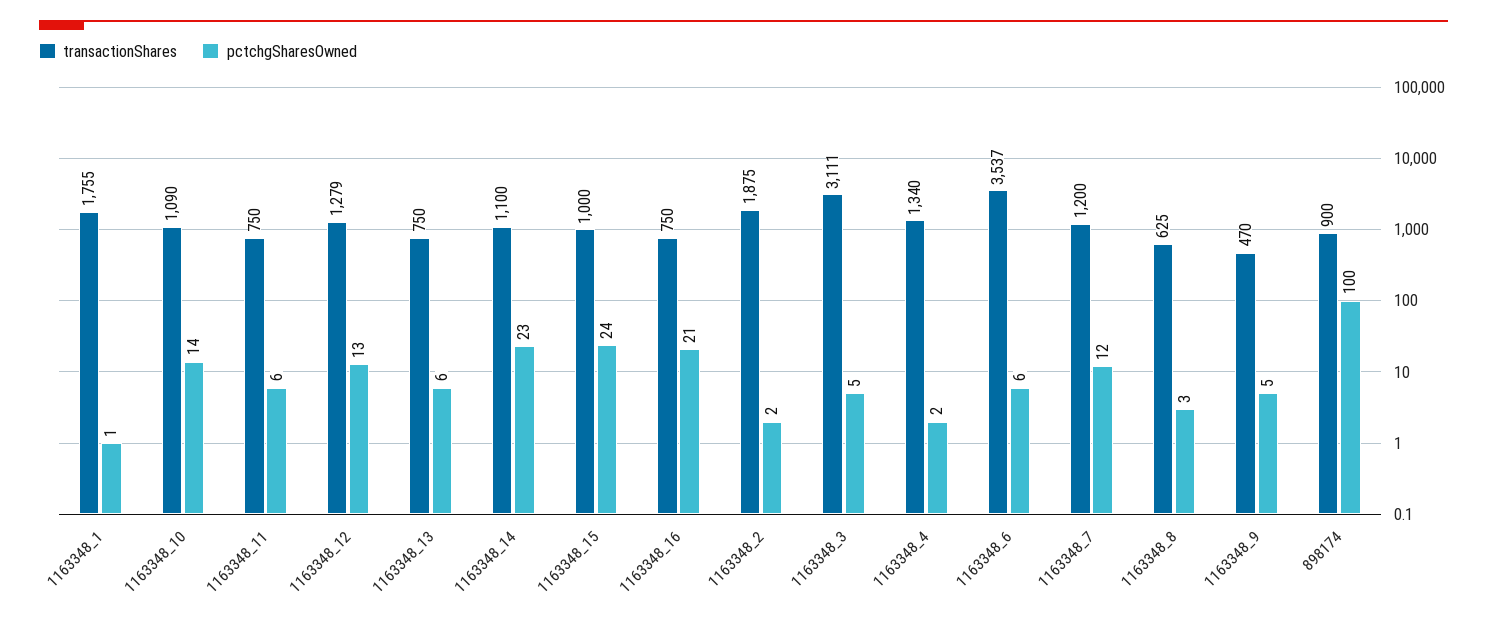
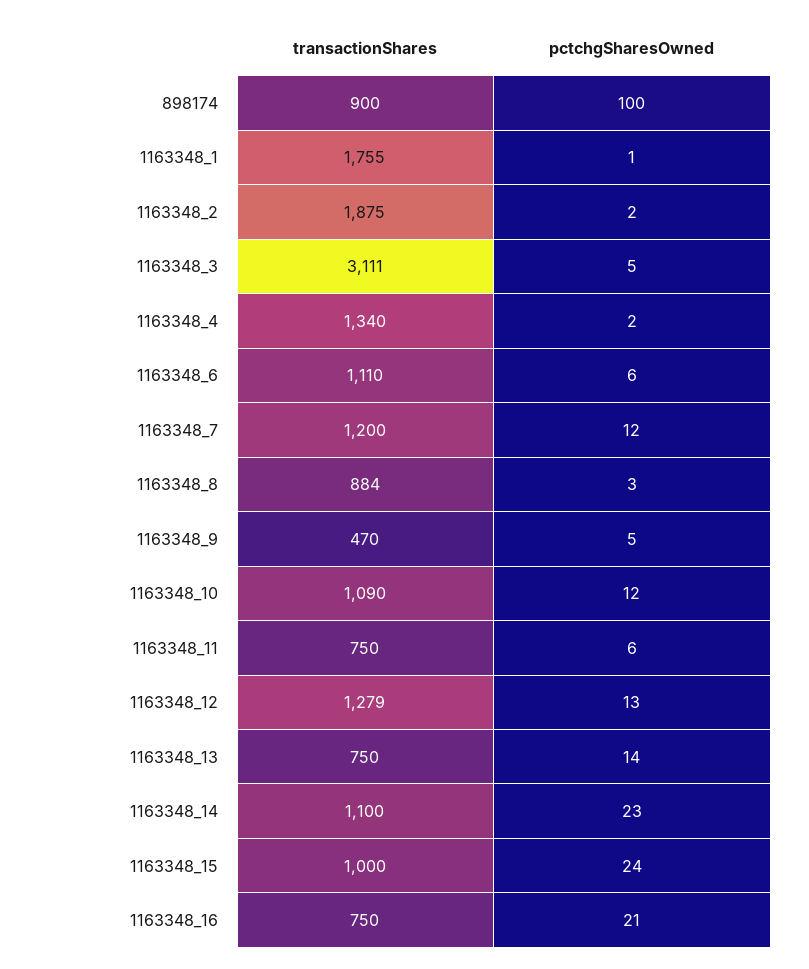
pctchgSharesOwned, 1163348_10: 14 -> 12
pctchgSharesOwned, 1163348_13: 6 -> 14
transactionShares, 1163348_6: 3537 -> 1110
transactionShares, 1163348_8: 625 -> 884

